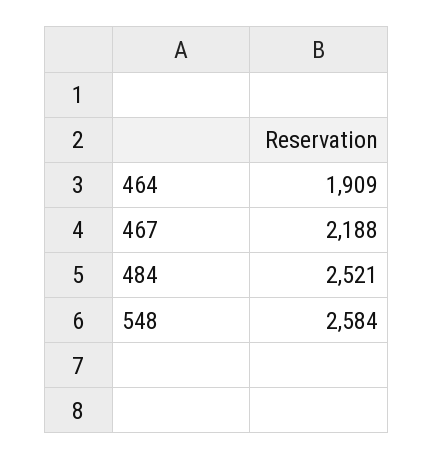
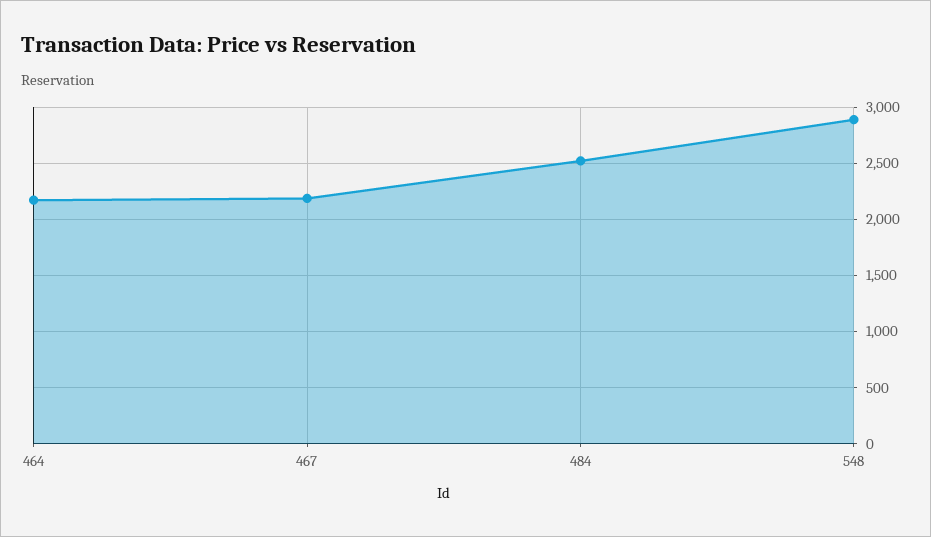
464: 1909 -> 2200
548: 2584 -> 2900

